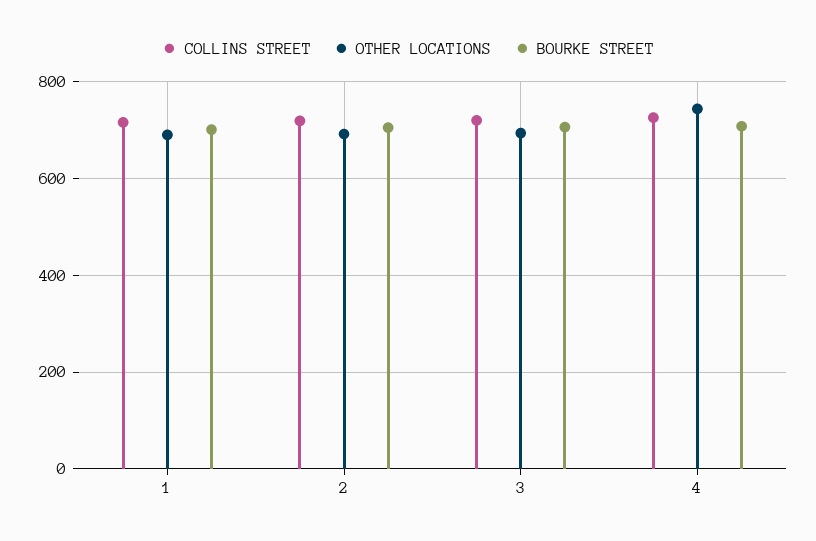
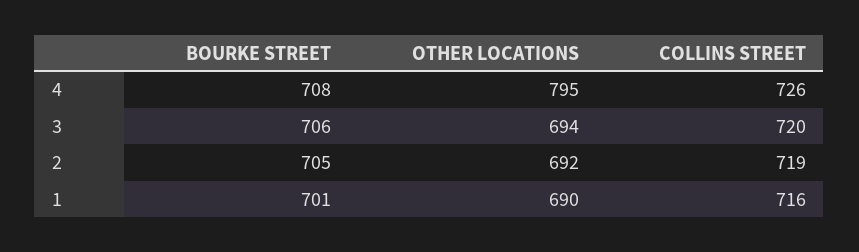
OTHER LOCATIONS, 4: 740 -> 795

